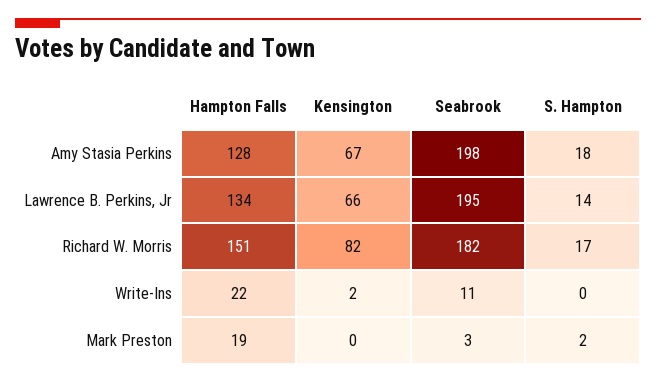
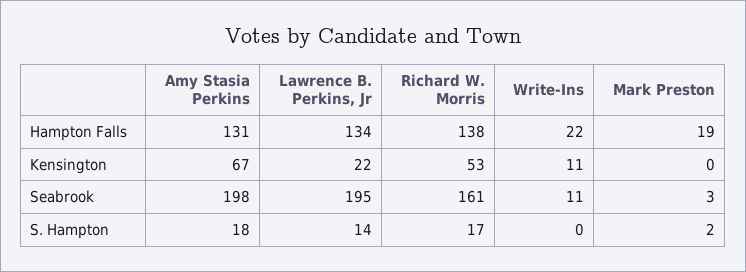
Hampton Falls, Amy Stasia Perkins: 128 -> 131
Kensington, Lawrence B. Perkins, Jr: 66 -> 22
Hampton Falls, Richard W. Morris: 151 -> 138
Kensington, Richard W. Morris: 82 -> 53
Seabrook, Richard W. Morris: 182 -> 161
Kensington, Write-Ins: 2 -> 11

